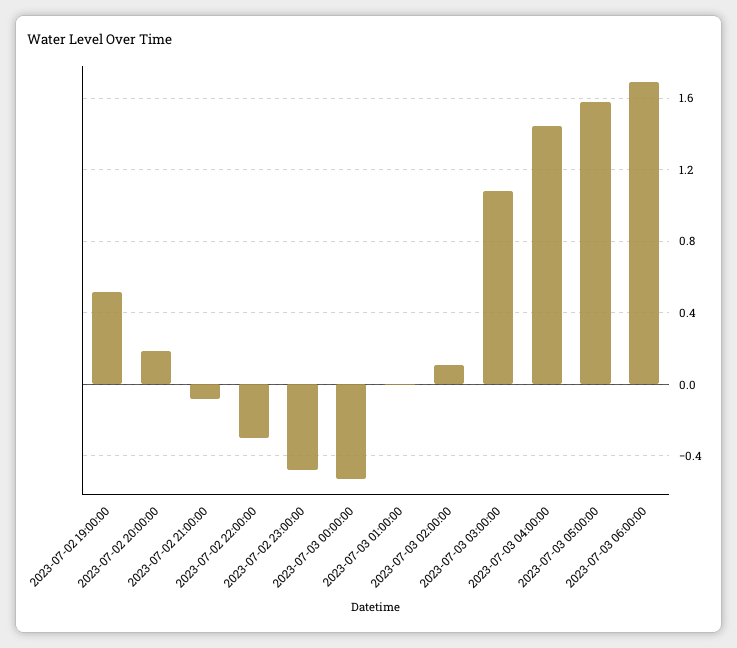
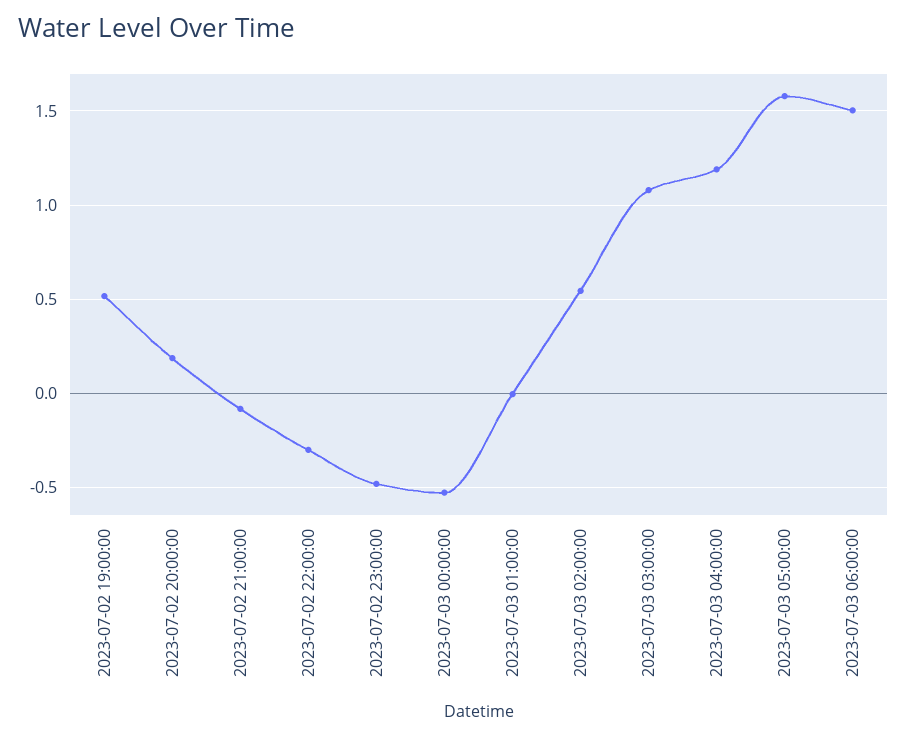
2023-07-03 02:00:00: 0.1 -> 0.55
2023-07-03 04:00:00: 1.45 -> 1.2
2023-07-03 06:00:00: 1.7 -> 1.5

